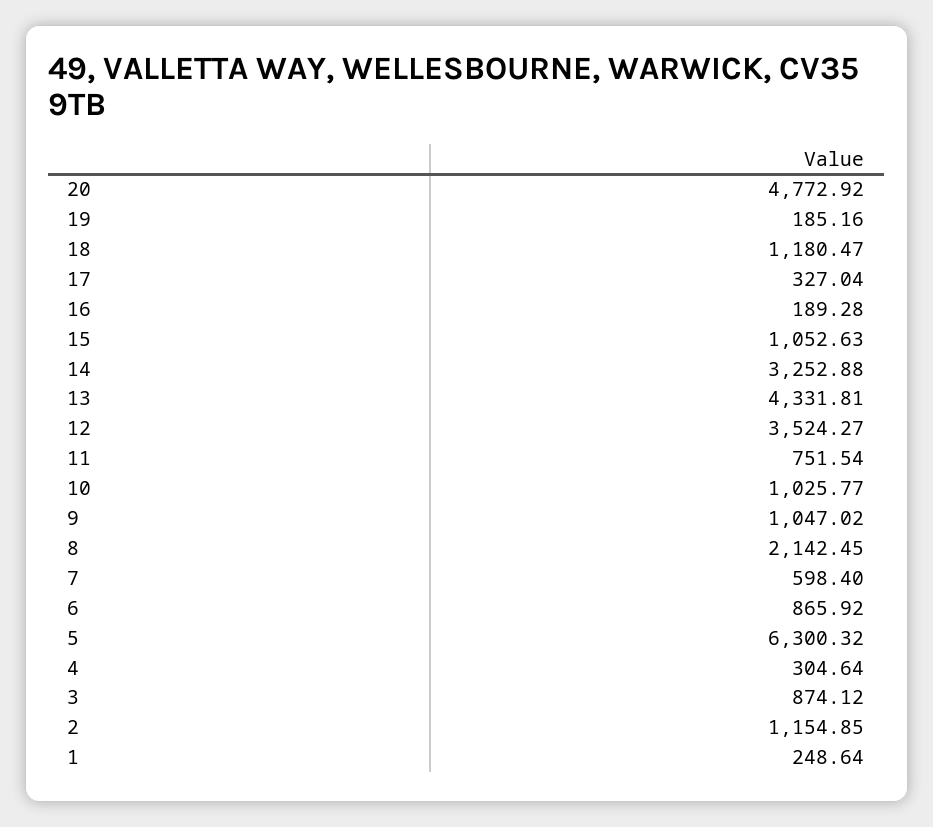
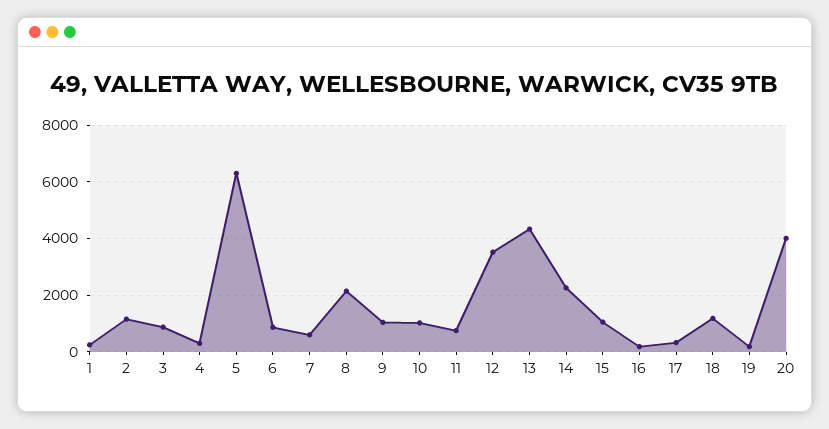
20: 4772.92 -> 4000
14: 3252.88 -> 2250

